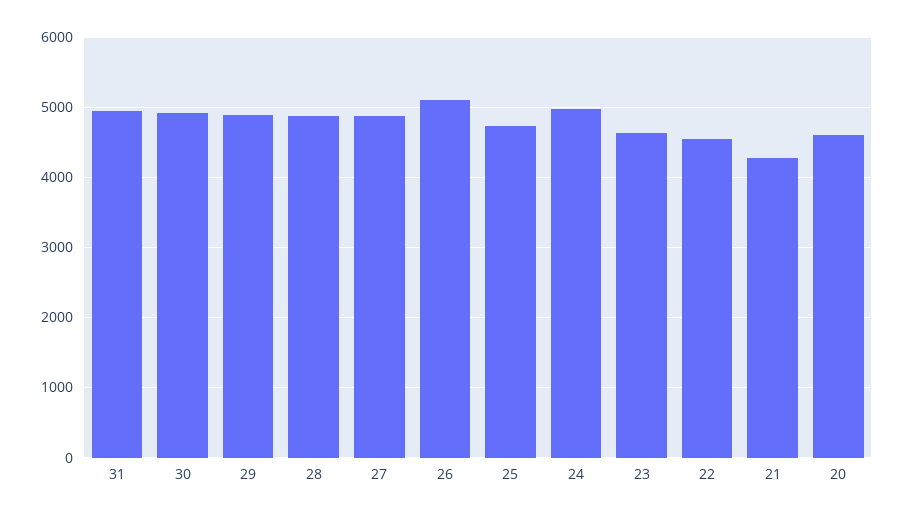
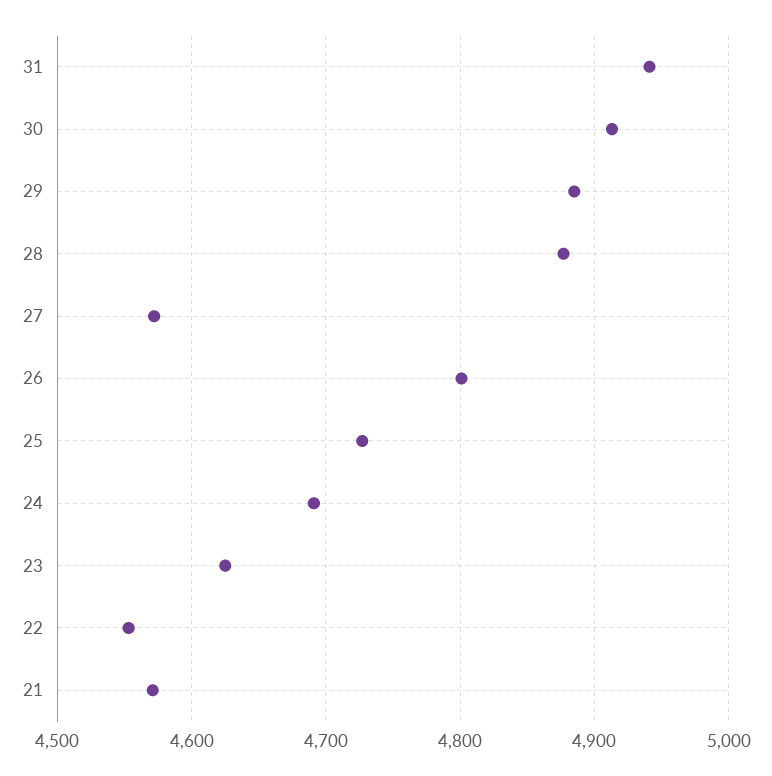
27: 4900 -> 4570
26: 5100 -> 4800
24: 5000 -> 4690
21: 4300 -> 4570
20: 4600 -> none

